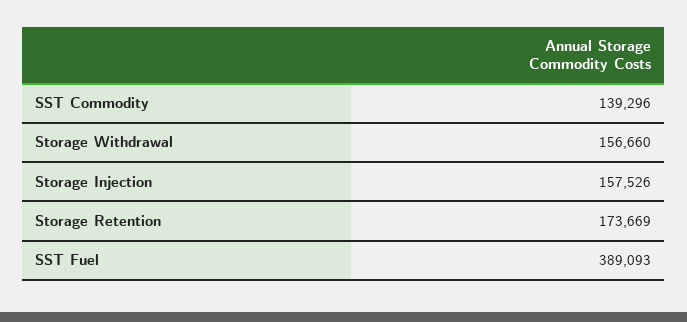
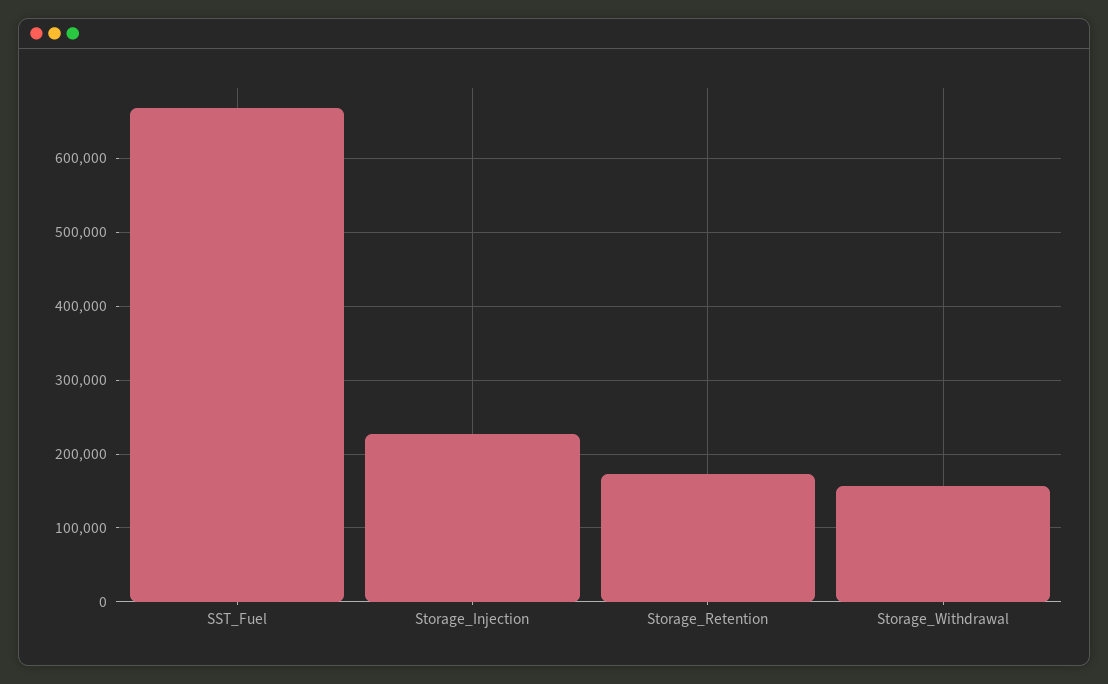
SST Commodity: 139296 -> none
Storage Injection: 157526 -> 230000
SST Fuel: 389093 -> 670000

